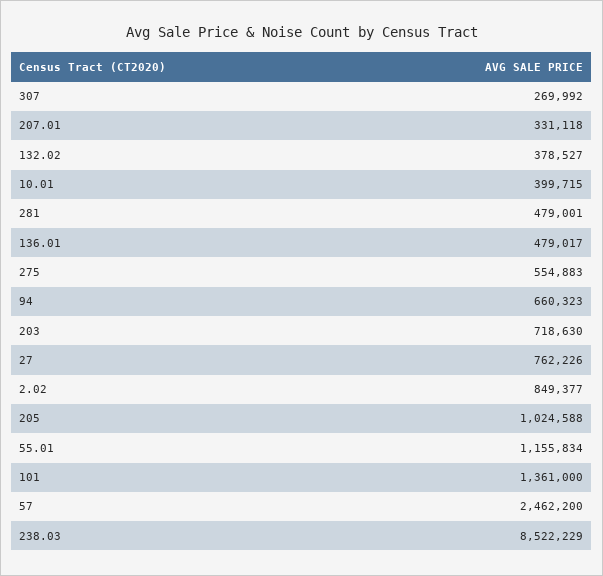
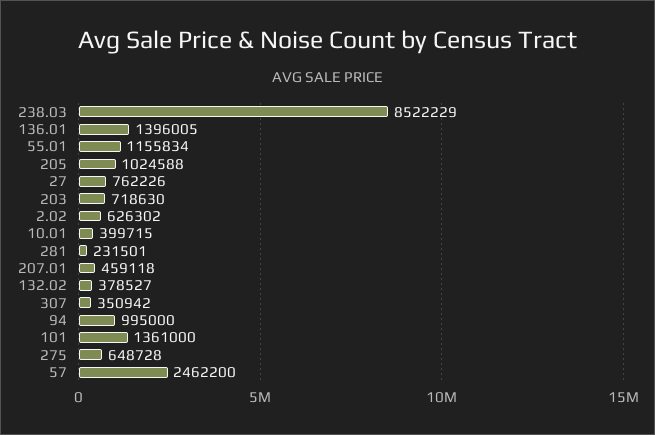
307: 269992 -> 350942
207.01: 331118 -> 459118
281: 479001 -> 231501
136.01: 479017 -> 1396005
275: 554883 -> 648728
94: 660323 -> 995000
2.02: 849377 -> 626302

